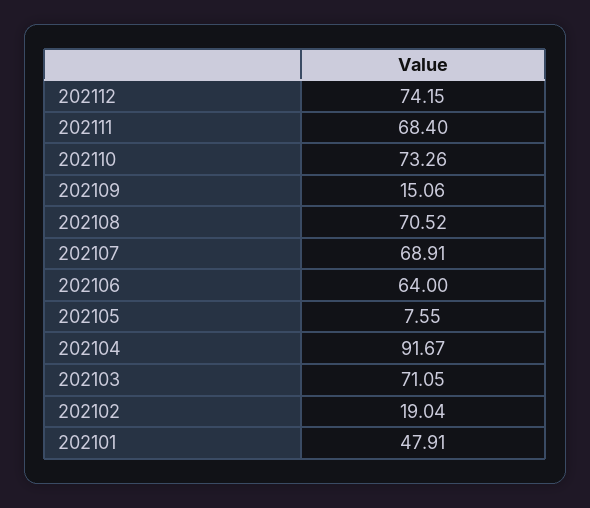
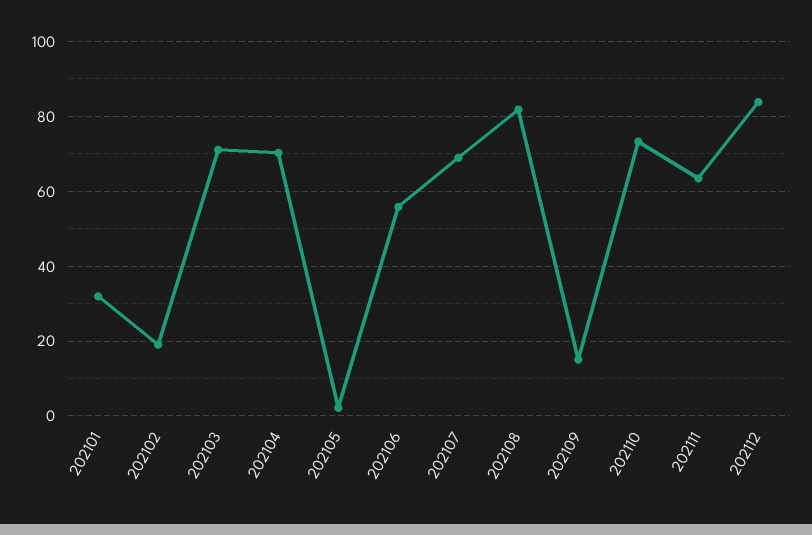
202112: 74.15 -> 84
202111: 68.4 -> 64
202108: 70.52 -> 82
202106: 64 -> 56
202105: 7.55 -> 2
202104: 91.67 -> 70
202101: 47.91 -> 32

